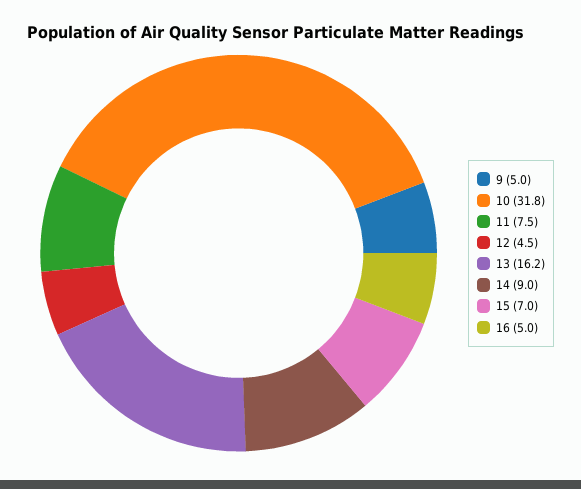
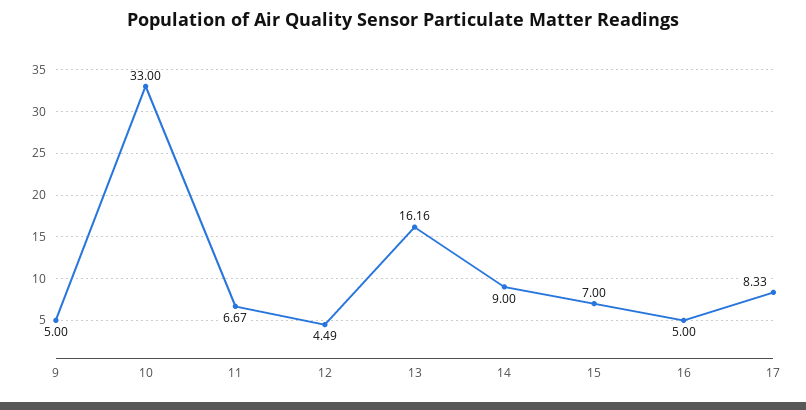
10: 31.8 -> 33
11: 7.5 -> 6.67
17: none -> 8.33

